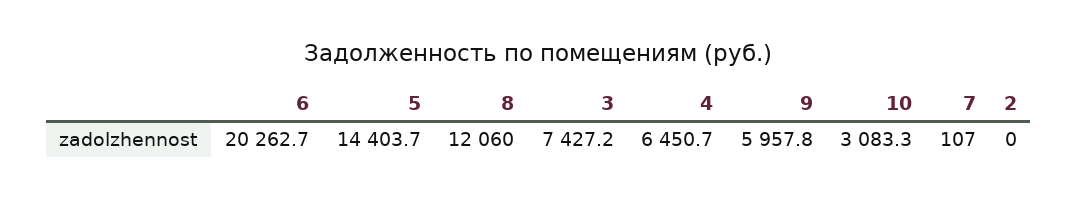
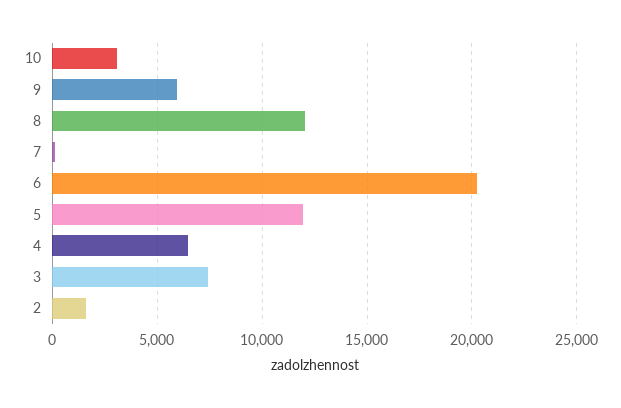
5: 14403.7 -> 12000
2: 0 -> 1500

